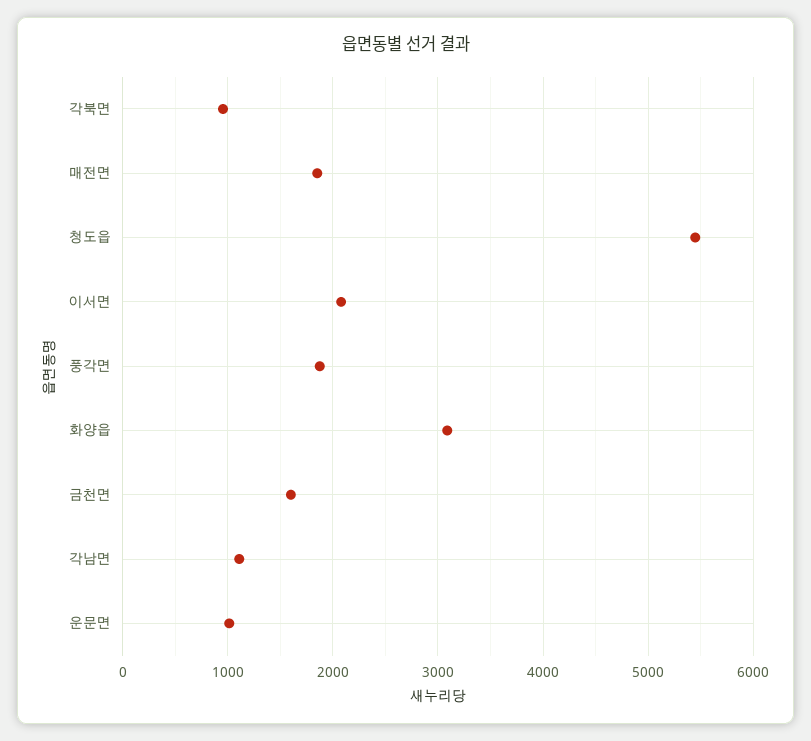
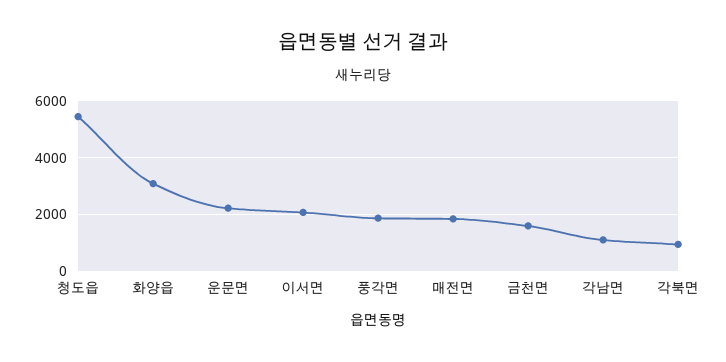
운문면: 1000 -> 2250

